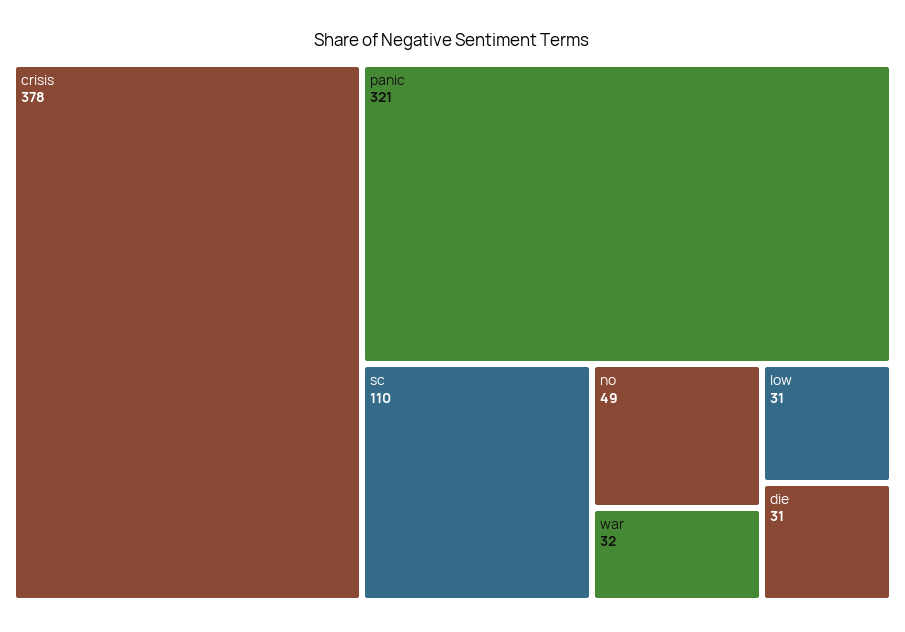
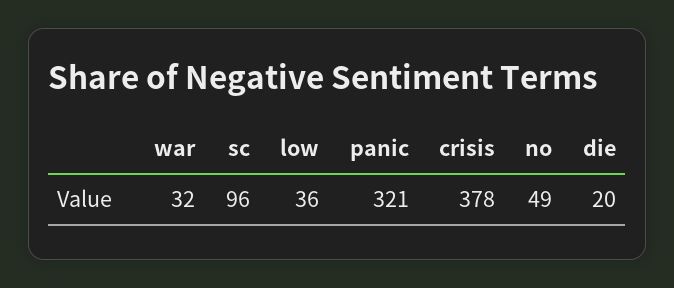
sc: 110 -> 96
low: 31 -> 36
die: 31 -> 20

